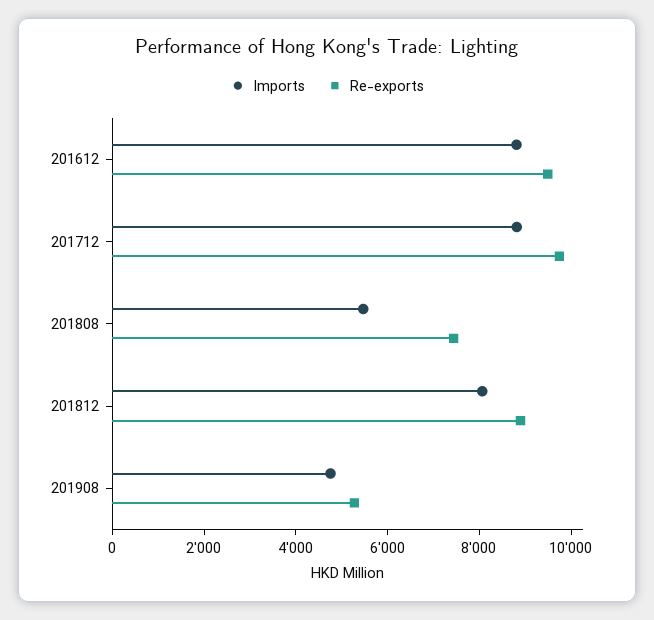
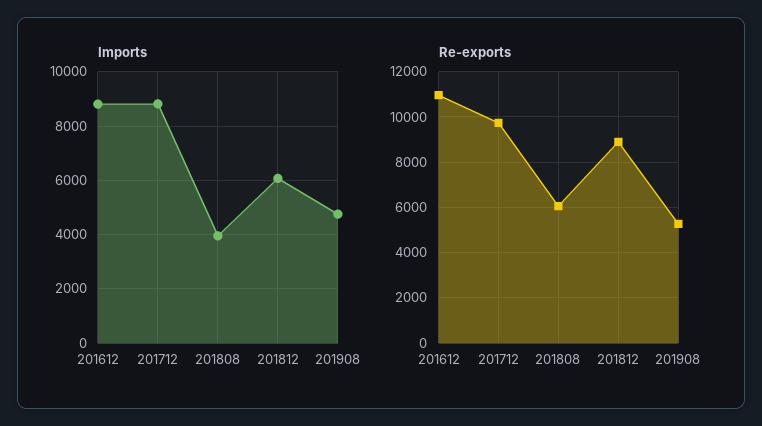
Re-exports, 201612: 9500 -> 11000
Imports, 201808: 5500 -> 4000
Re-exports, 201808: 7500 -> 6000
Imports, 201812: 8000 -> 6000

